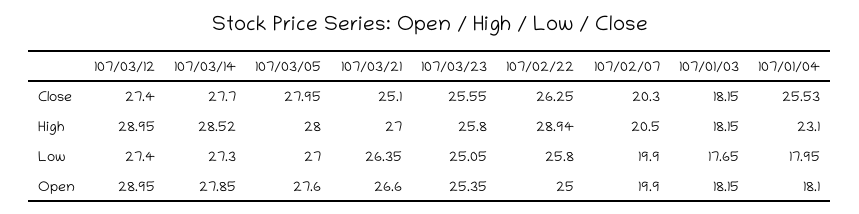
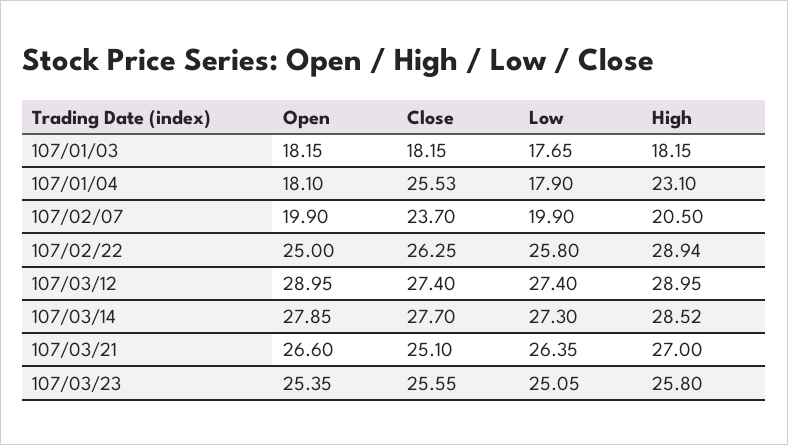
107/03/05, Close: 27.95 -> none
107/02/07, Close: 20.3 -> 23.7
107/03/05, High: 28 -> none
107/03/05, Low: 27 -> none
107/01/04, Low: 17.95 -> 17.9
107/03/05, Open: 27.6 -> none

